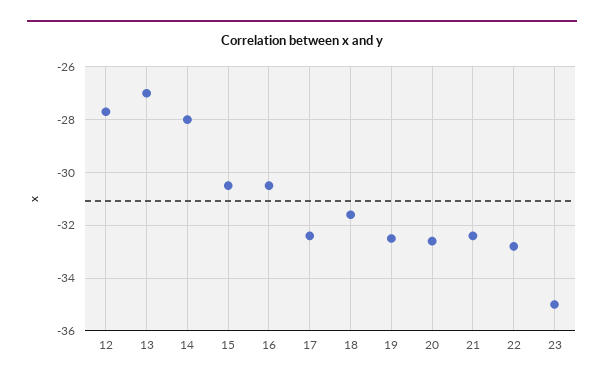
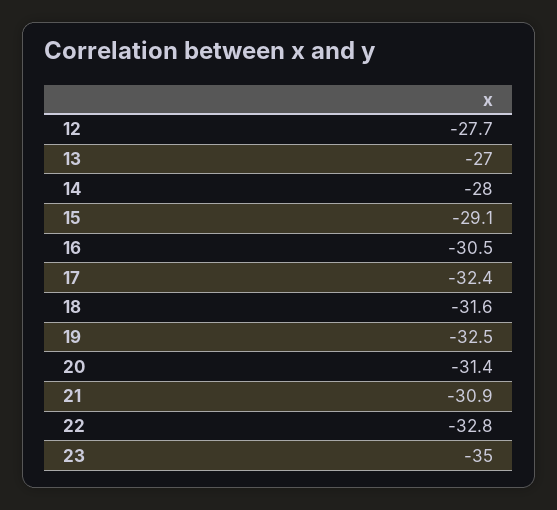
15: -30.5 -> -29.1
20: -32.5 -> -31.4
21: -32.5 -> -30.9

